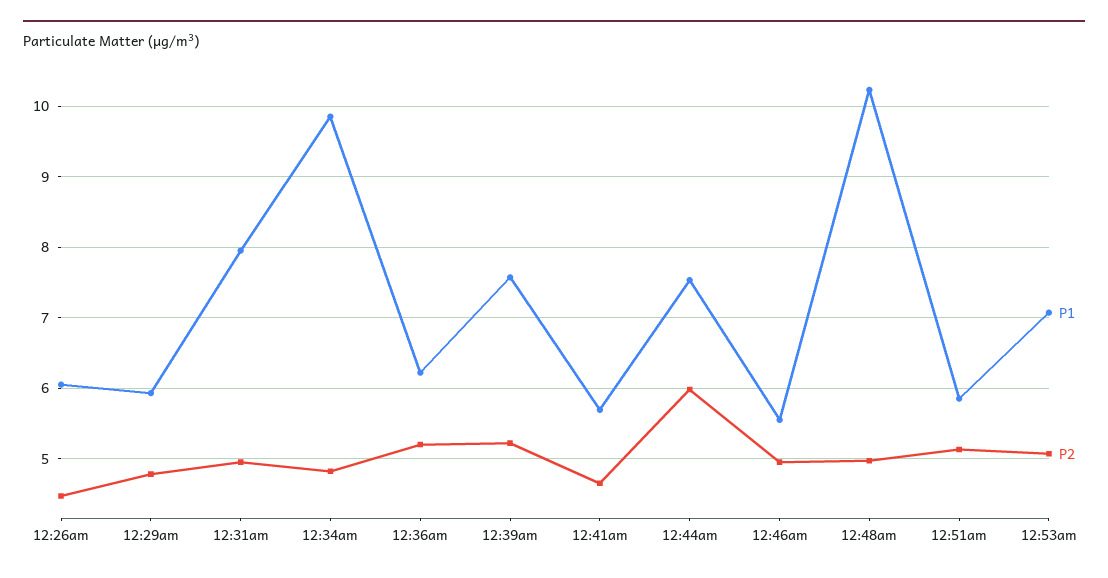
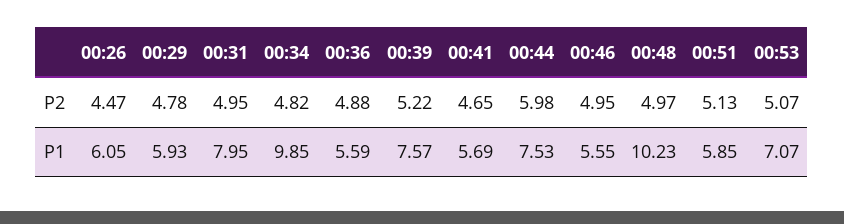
P1, 12:36am: 6.2 -> 5.59
P2, 12:36am: 5.2 -> 4.88

